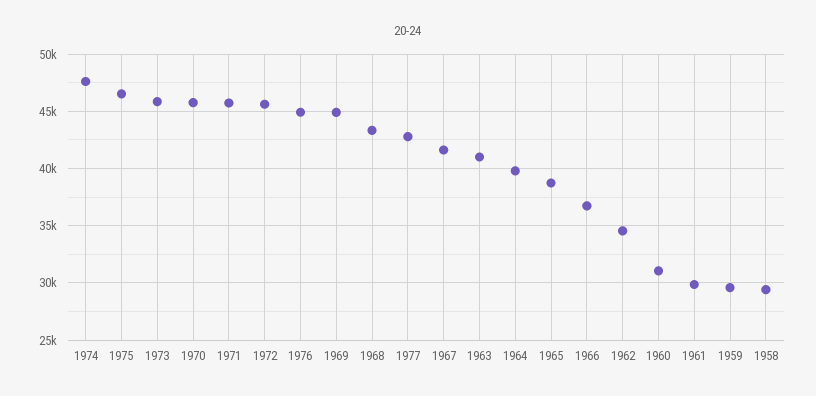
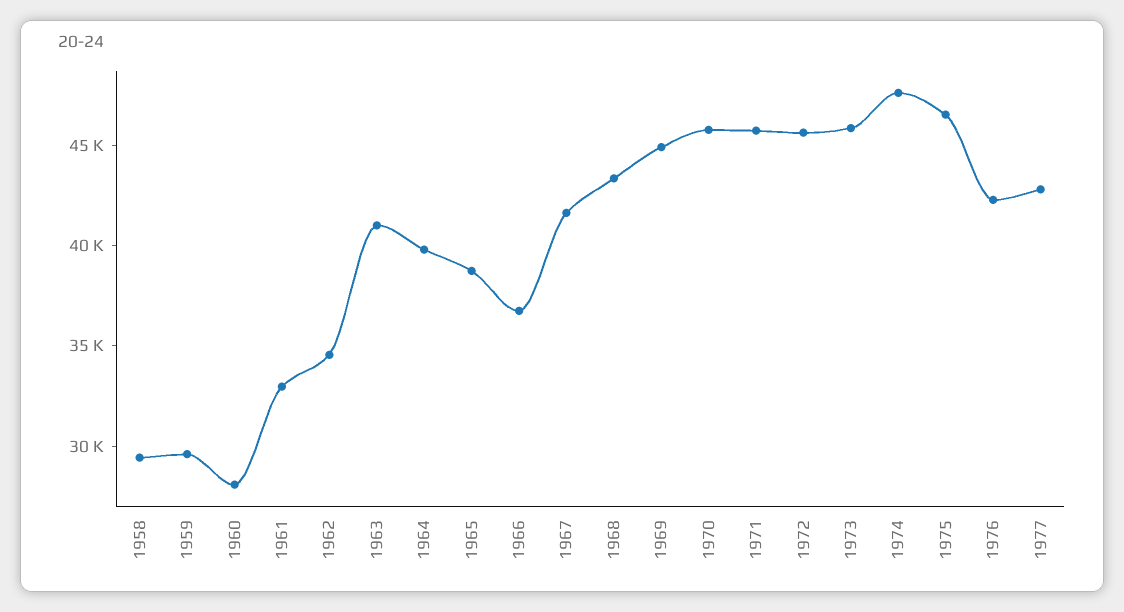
1976: 45000 -> 42000
1960: 31000 -> 28000
1961: 30000 -> 33000

